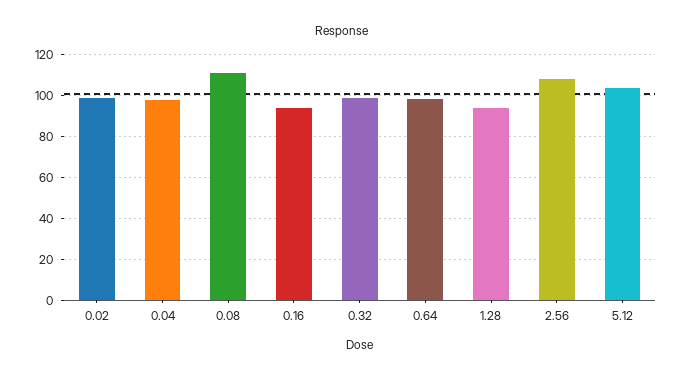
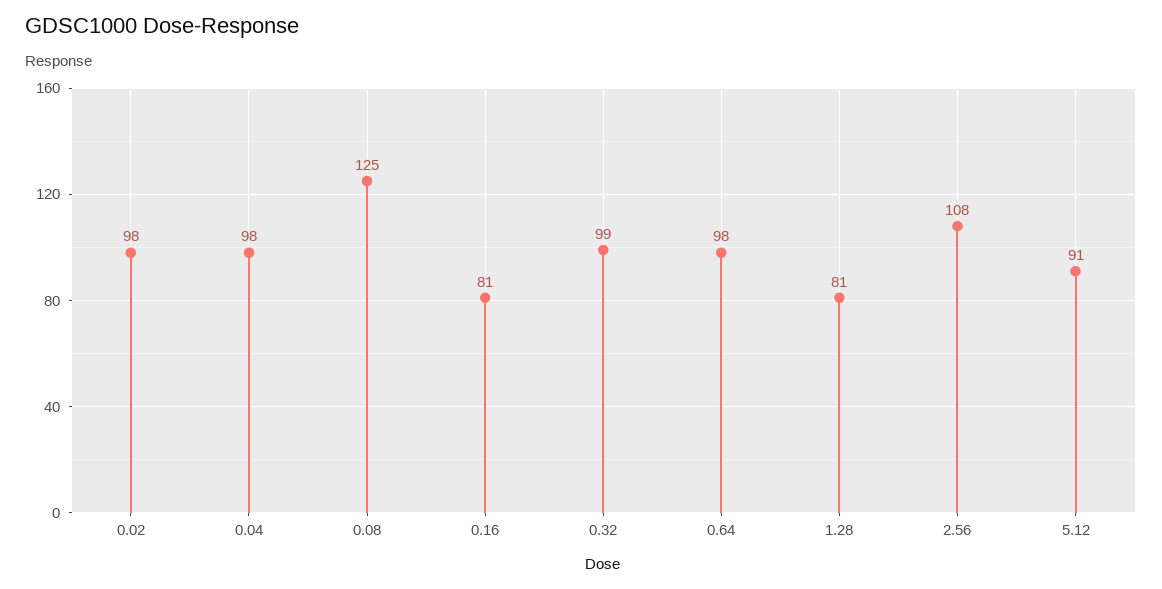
0.08: 110 -> 125
0.16: 95 -> 81
1.28: 95 -> 81
5.12: 105 -> 91

